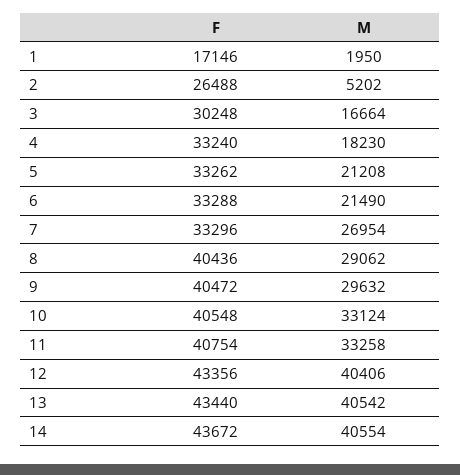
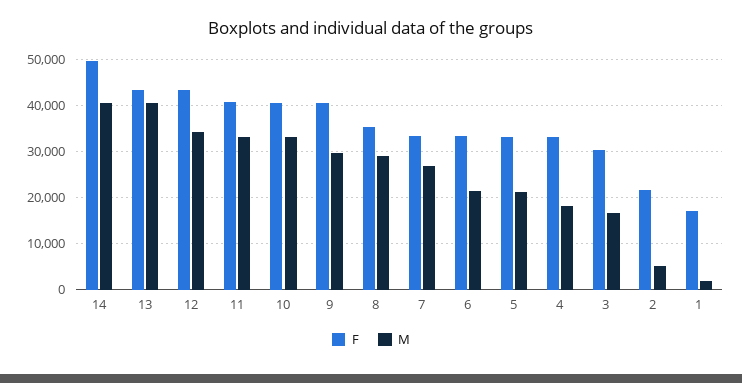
F, 2: 26488 -> 22000
F, 8: 40436 -> 36000
M, 12: 40406 -> 34000
F, 14: 43672 -> 50000

